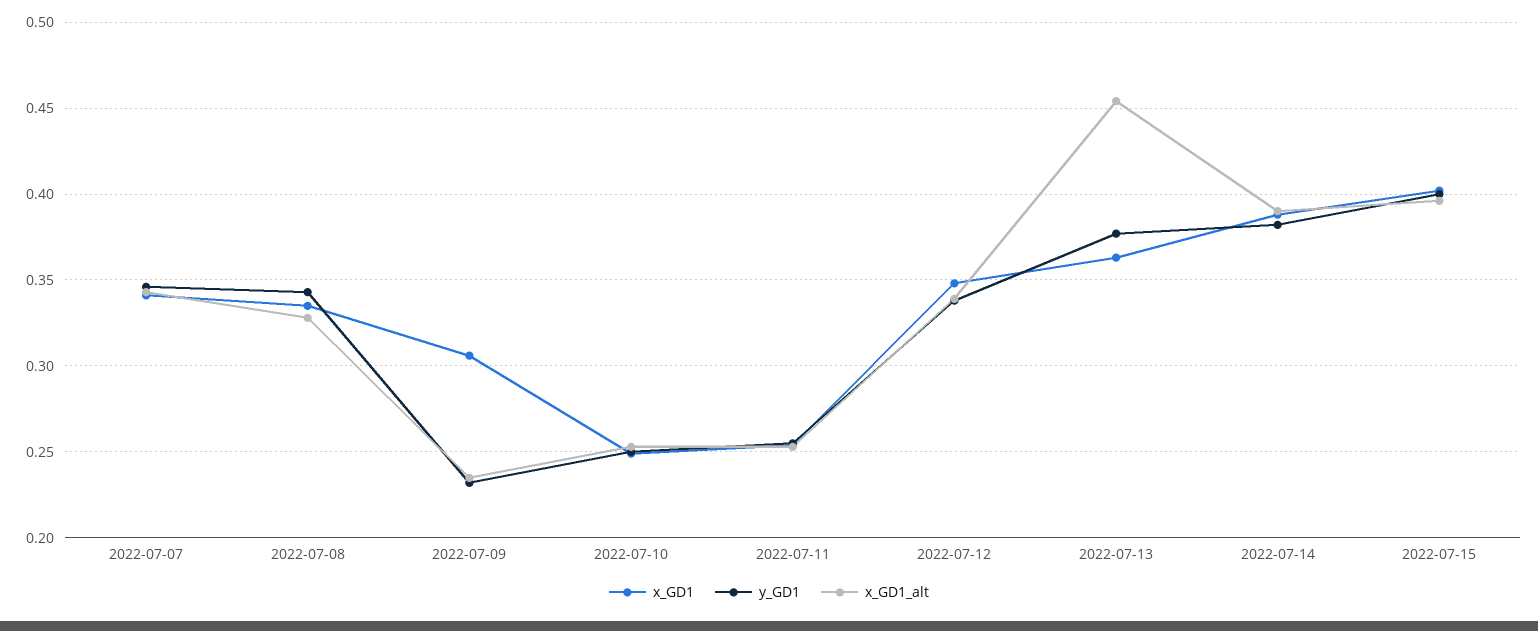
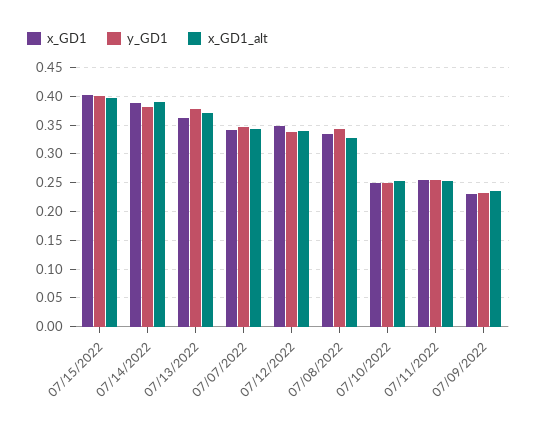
x_GD1, 2022-07-09: 0.305 -> 0.225
x_GD1_alt, 2022-07-13: 0.455 -> 0.375

